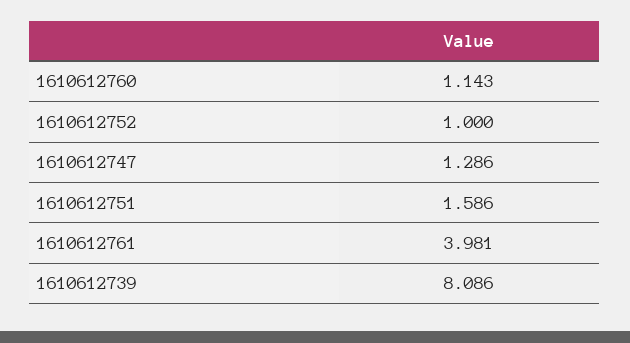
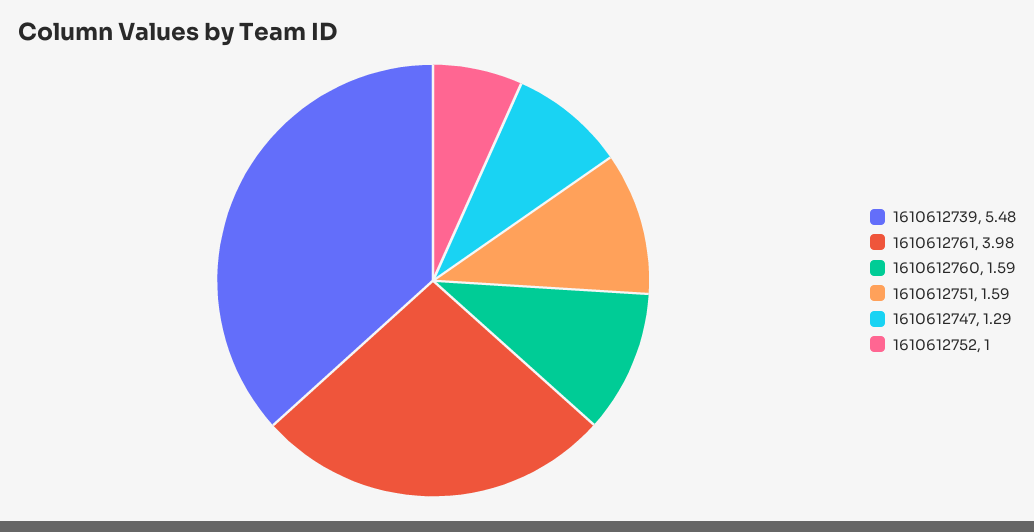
1610612760: 1.143 -> 1.59
1610612739: 8.086 -> 5.48

